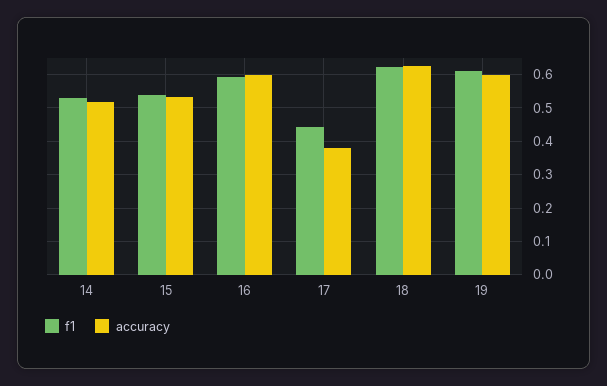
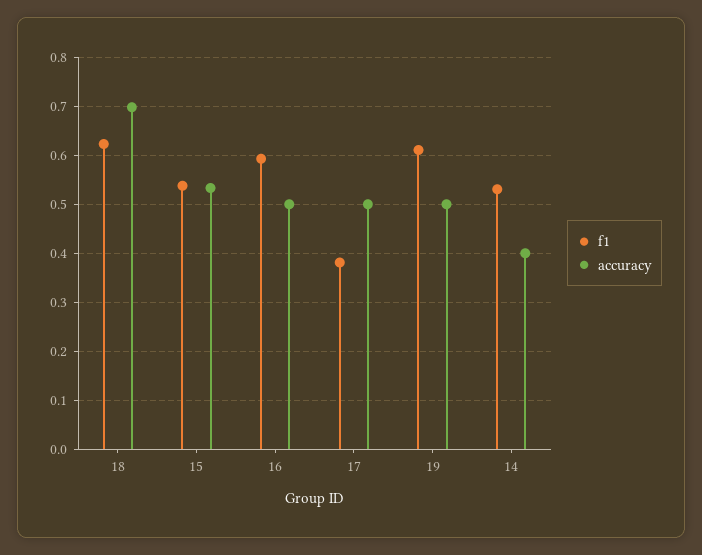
accuracy, 14: 0.52 -> 0.4
accuracy, 16: 0.6 -> 0.5
f1, 17: 0.44 -> 0.38
accuracy, 17: 0.38 -> 0.5
accuracy, 18: 0.62 -> 0.7
accuracy, 19: 0.6 -> 0.5

